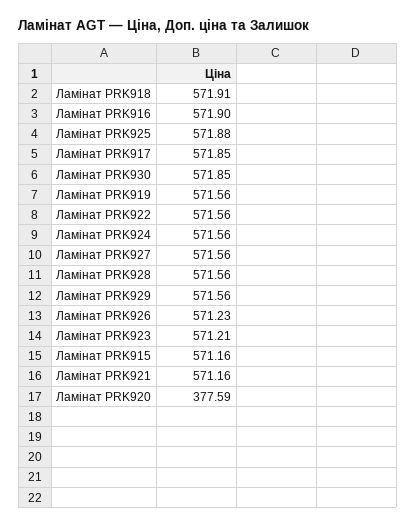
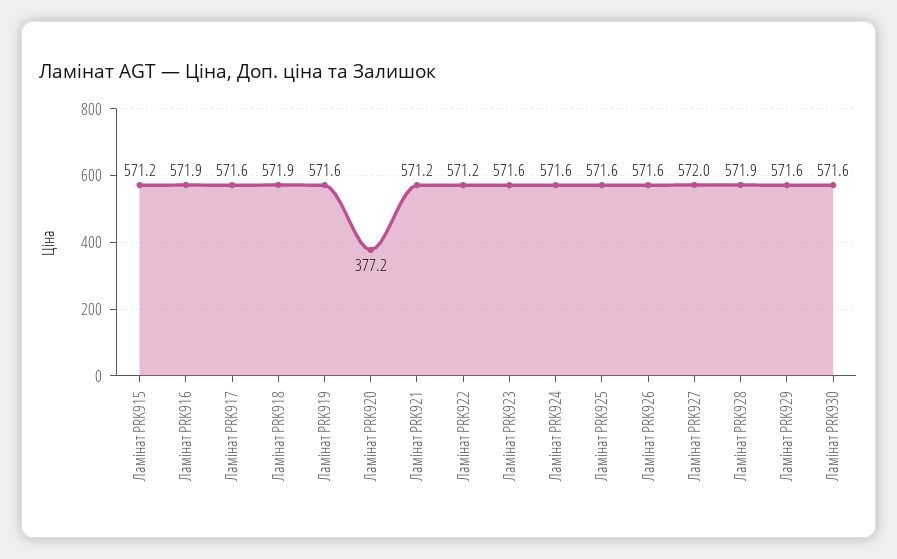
Ламінат PRK925: 571.88 -> 571.6
Ламінат PRK917: 571.85 -> 571.6
Ламінат PRK930: 571.85 -> 571.6
Ламінат PRK922: 571.56 -> 571.2
Ламінат PRK927: 571.56 -> 572
Ламінат PRK928: 571.56 -> 571.9
Ламінат PRK926: 571.23 -> 571.6
Ламінат PRK923: 571.21 -> 571.6
Ламінат PRK920: 377.59 -> 377.2

